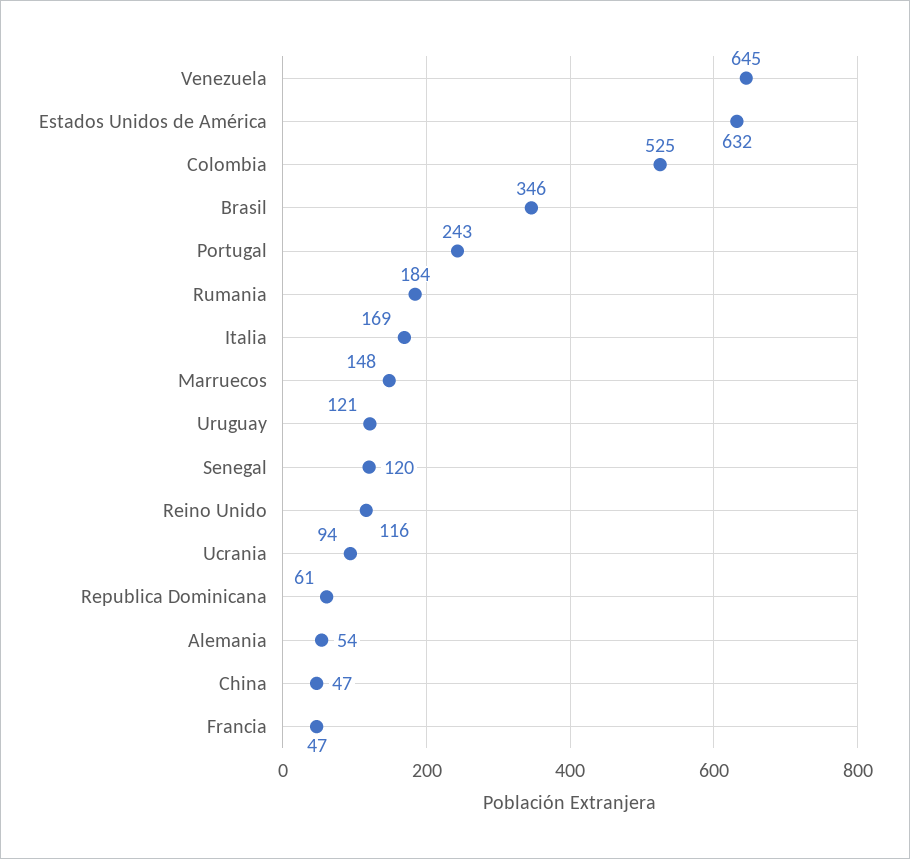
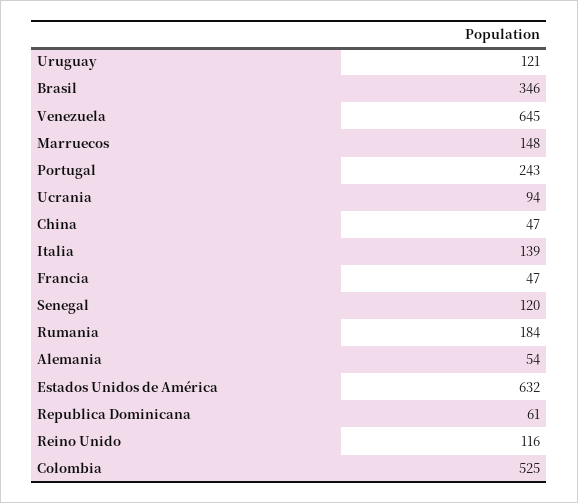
Italia: 169 -> 139

